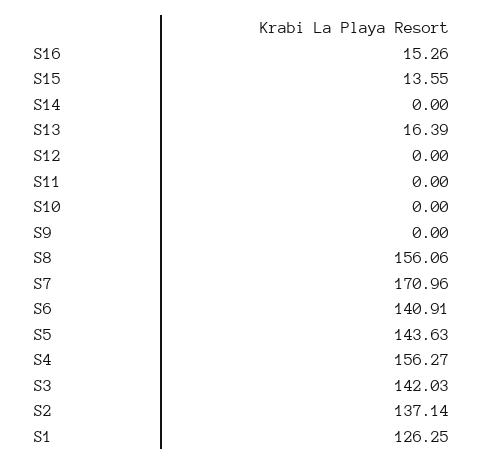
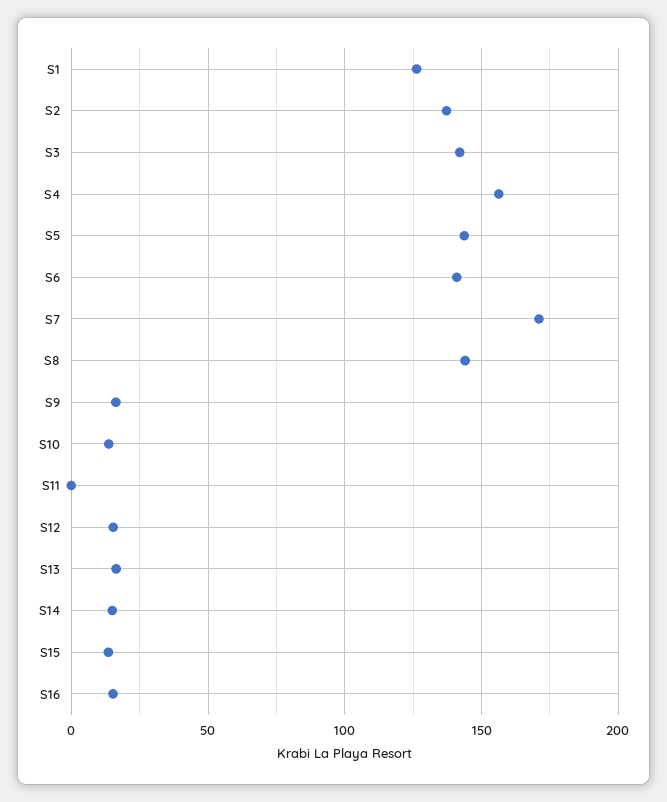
S14: 0 -> 15
S12: 0 -> 15
S10: 0 -> 15
S9: 0 -> 15
S8: 156.06 -> 145

